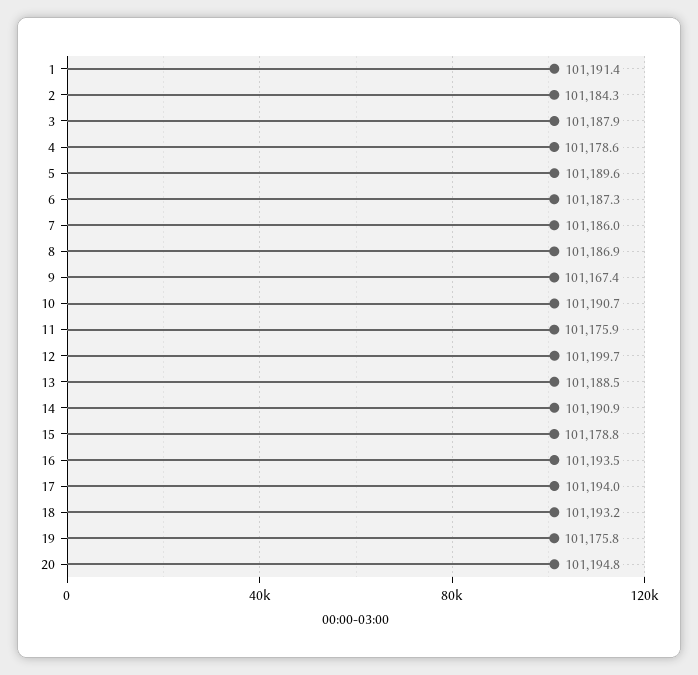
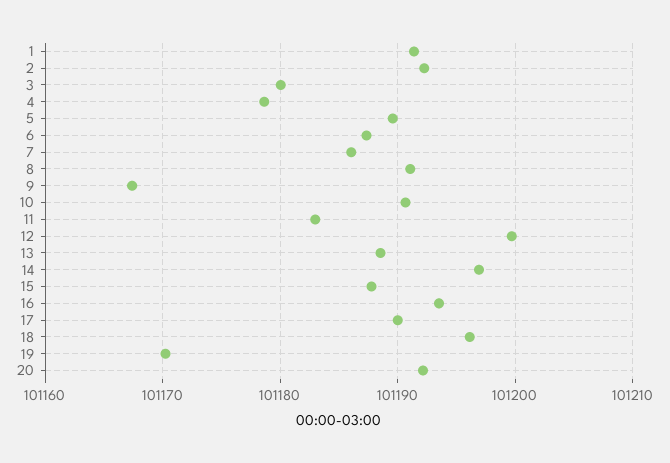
2: 101184.3 -> 101192
3: 101187.9 -> 101180
8: 101186.9 -> 101191
11: 101175.9 -> 101183
14: 101190.9 -> 101197
15: 101178.8 -> 101188
17: 101194 -> 101190
18: 101193.2 -> 101196
19: 101175.8 -> 101170
20: 101194.8 -> 101192

